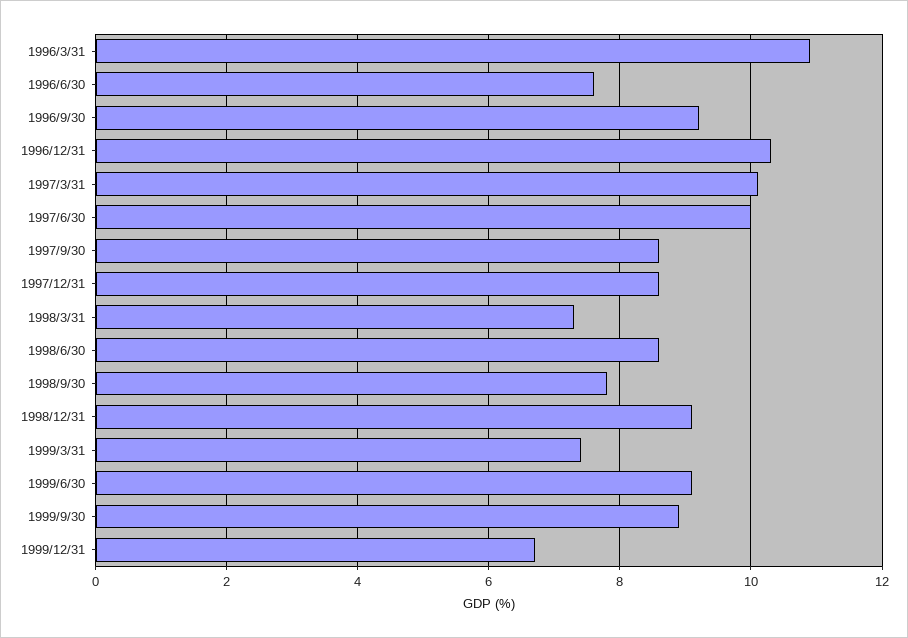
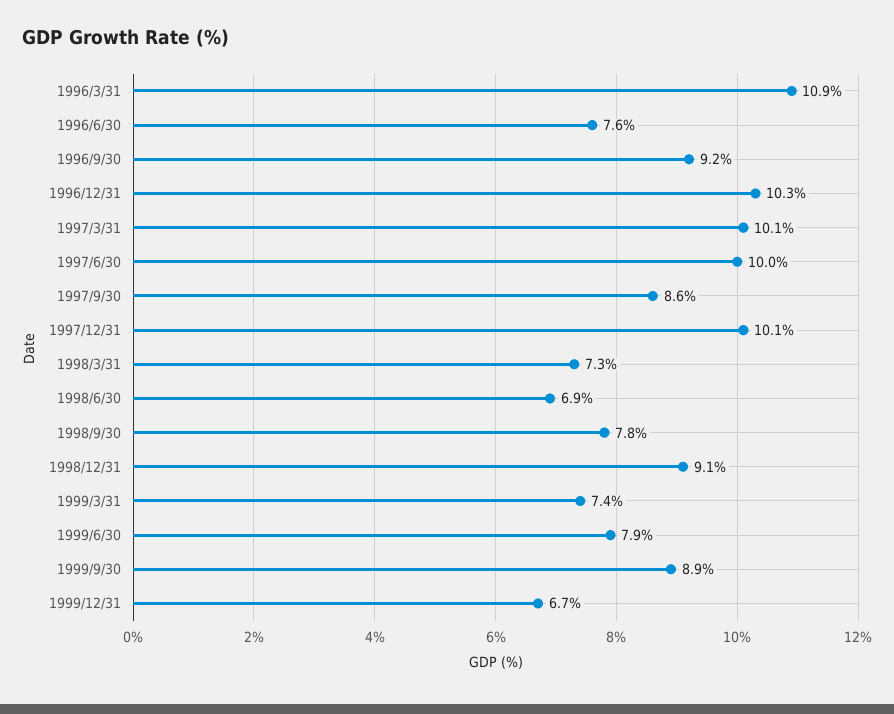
1997/12/31: 8.5 -> 10.1
1998/6/30: 8.5 -> 6.9
1999/6/30: 9 -> 7.9

